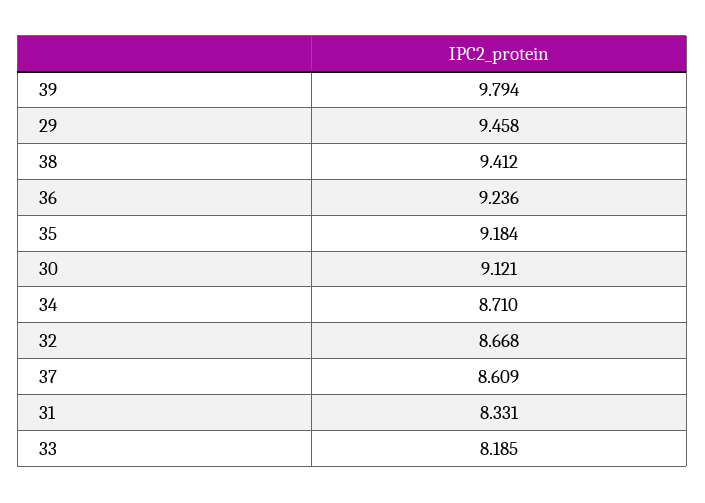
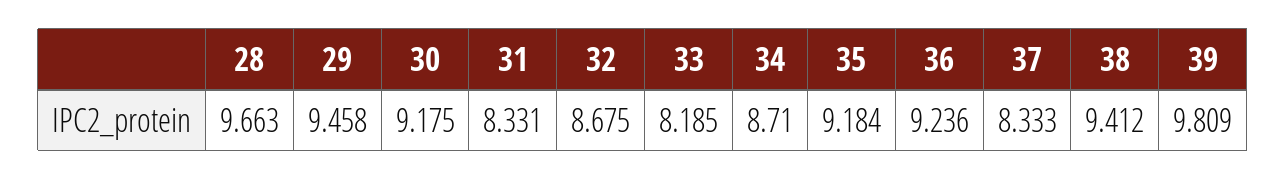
39: 9.794 -> 9.809
30: 9.121 -> 9.175
32: 8.668 -> 8.675
37: 8.609 -> 8.333
28: none -> 9.663

